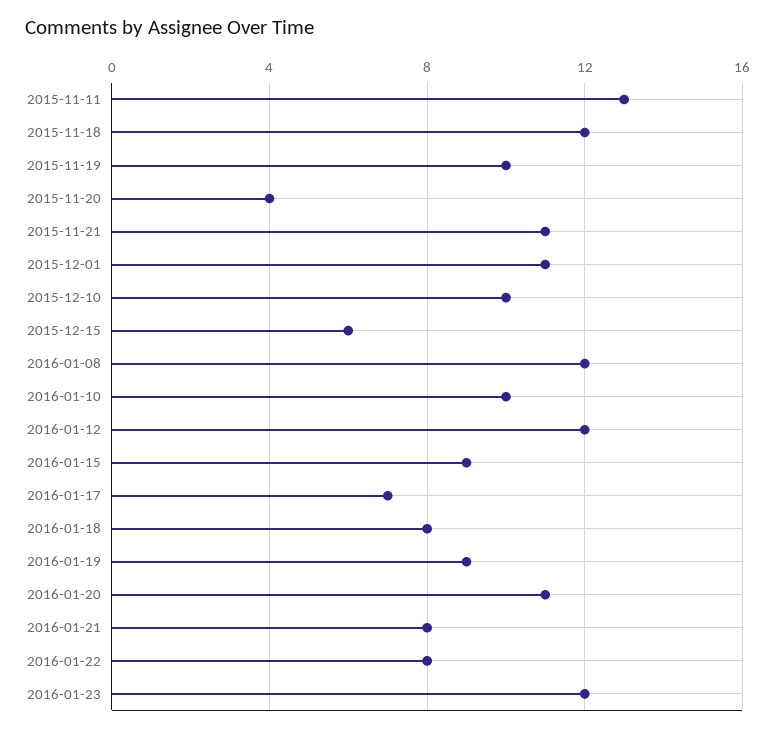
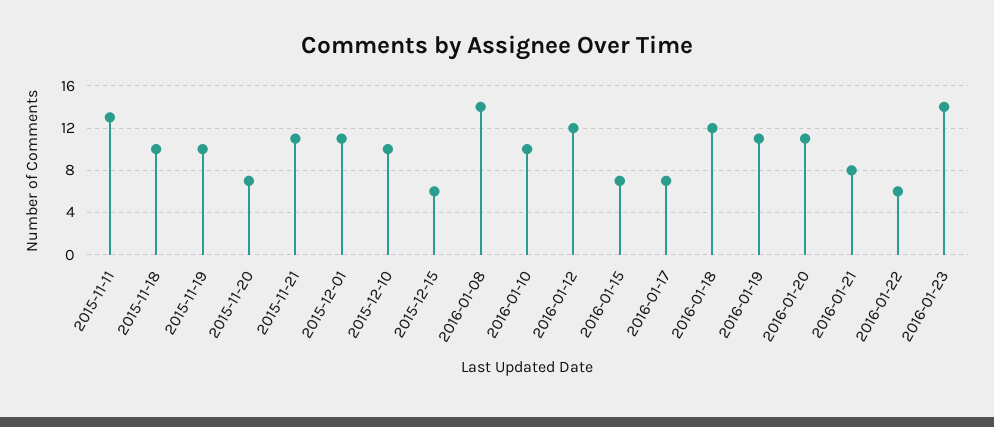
2015-11-18: 12 -> 10
2015-11-20: 4 -> 7
2016-01-08: 12 -> 14
2016-01-15: 9 -> 7
2016-01-18: 8 -> 12
2016-01-19: 9 -> 11
2016-01-22: 8 -> 6
2016-01-23: 12 -> 14

